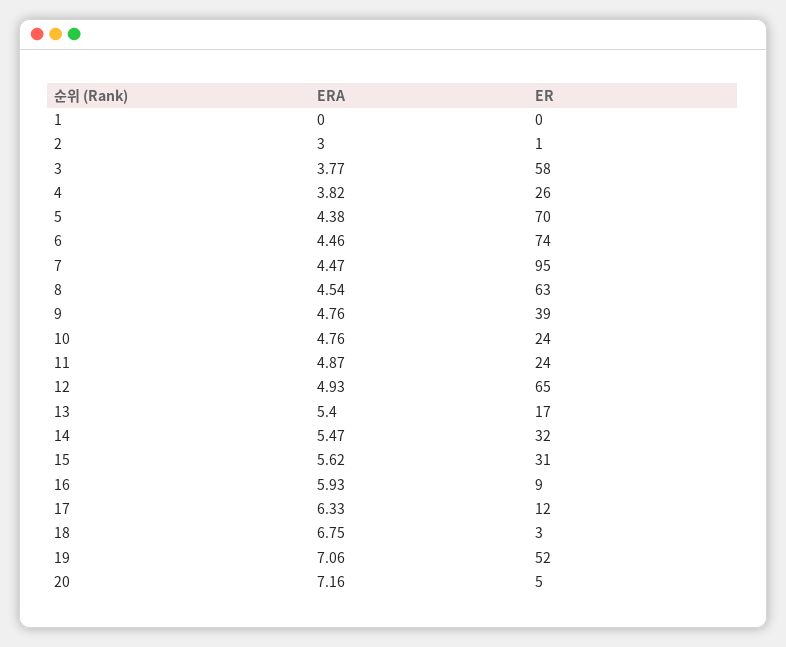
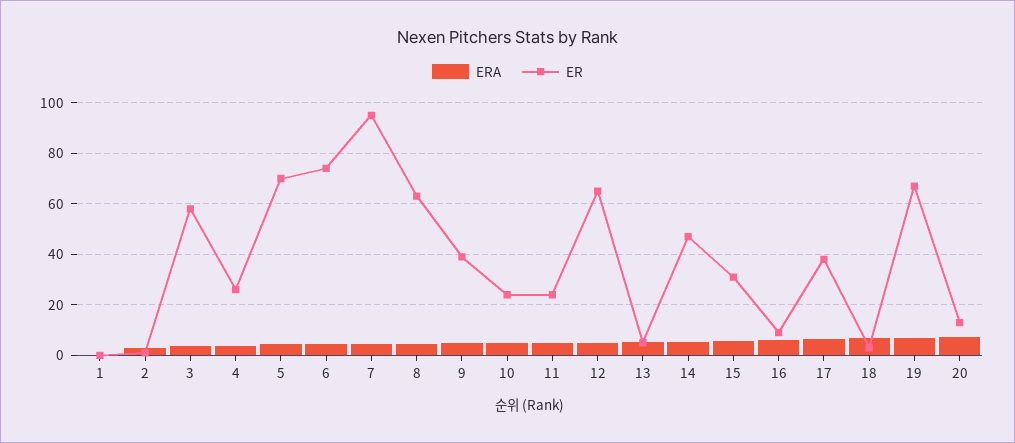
ER, 13: 17 -> 5
ER, 14: 32 -> 47.5
ER, 17: 12 -> 37.5
ER, 19: 52 -> 67.5
ER, 20: 5 -> 12.5

